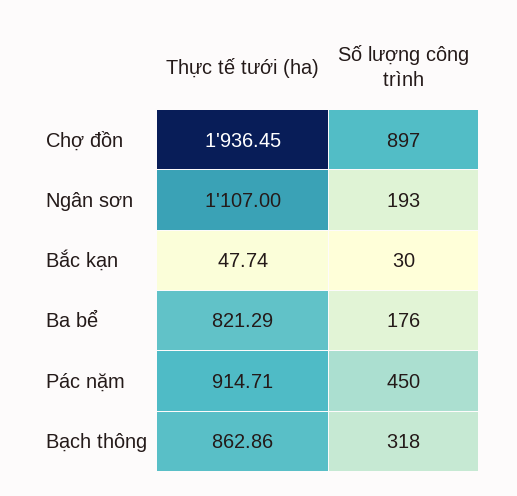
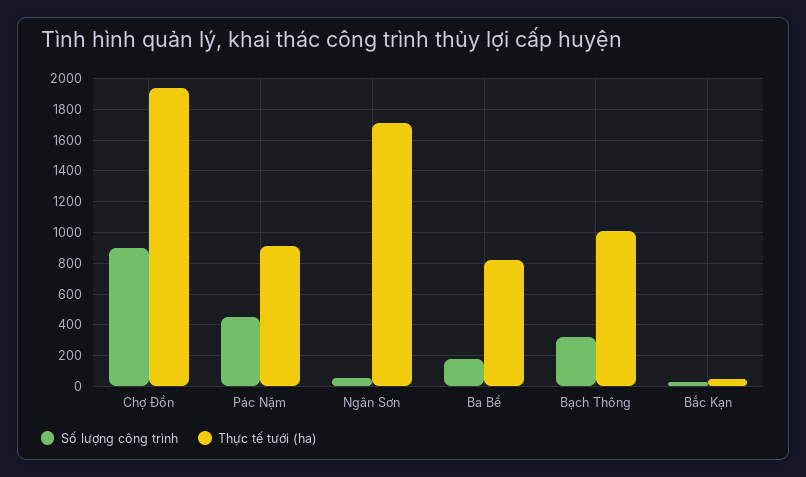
Thực tế tưới (ha), Ngân sơn: 1107 -> 1700
Số lượng công trình, Ngân sơn: 193 -> 50
Thực tế tưới (ha), Bạch thông: 862.86 -> 1000

